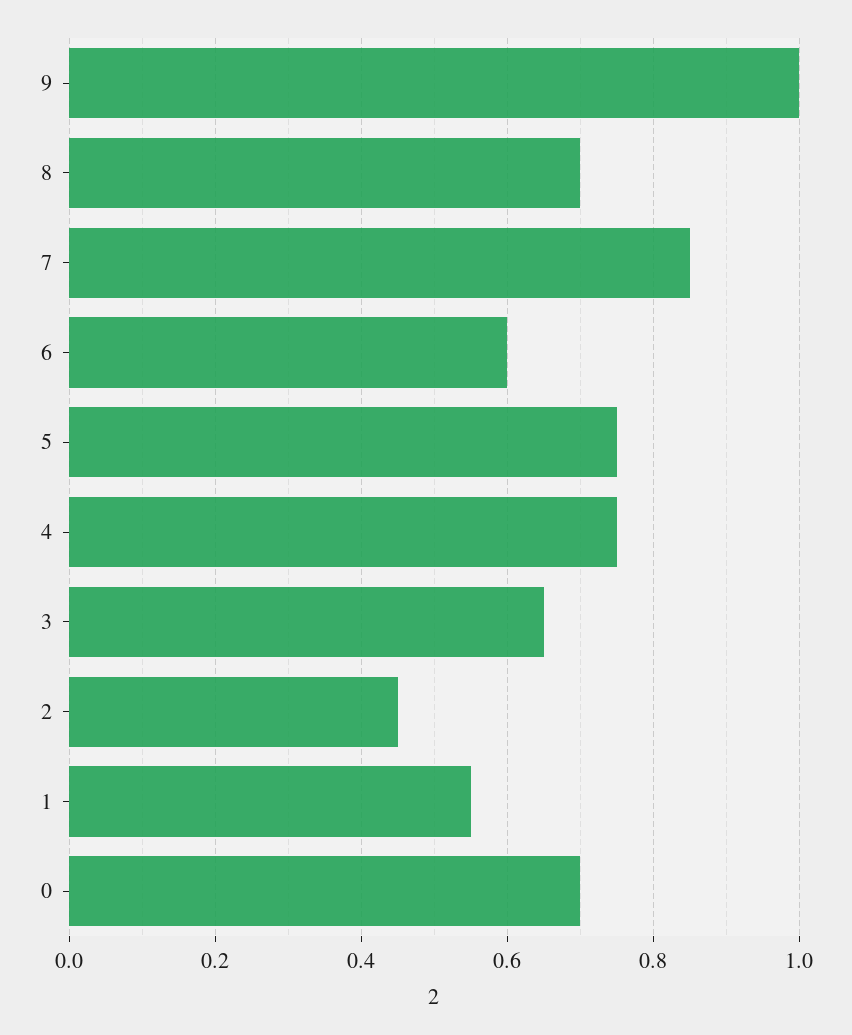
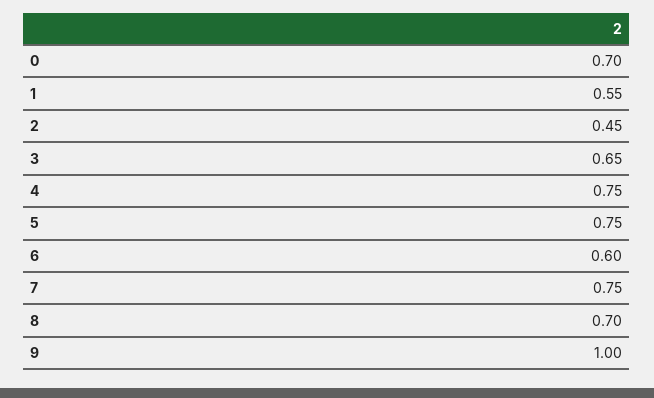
7: 0.85 -> 0.75

